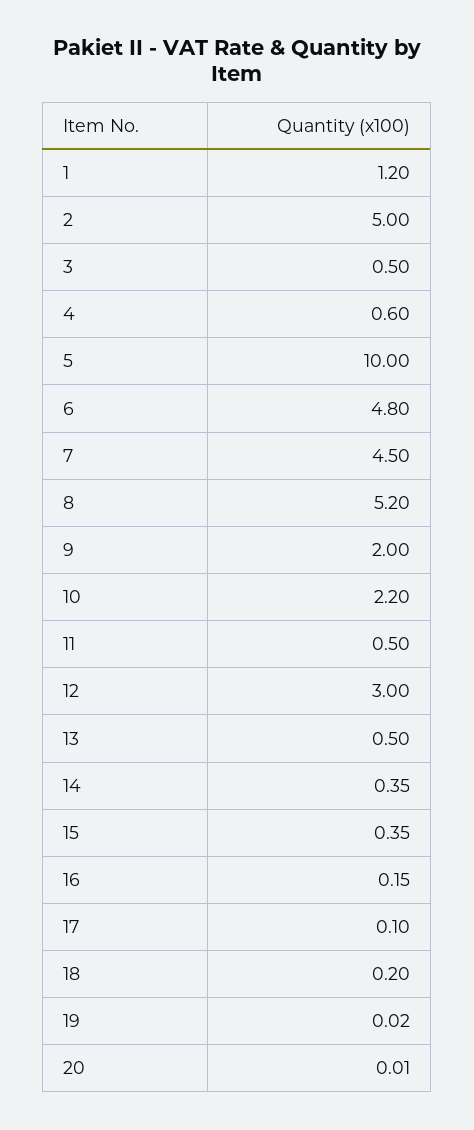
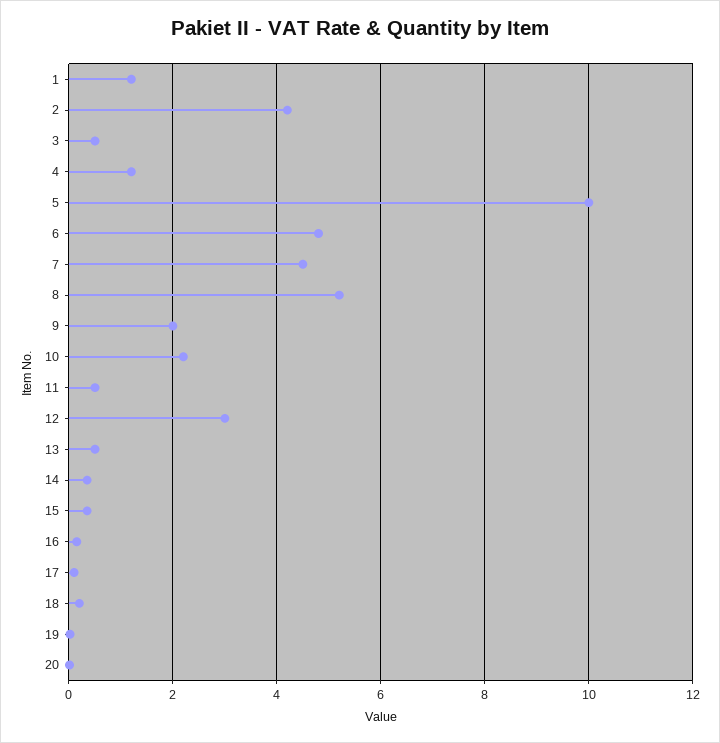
2: 5 -> 4.2
4: 0.6 -> 1.2

